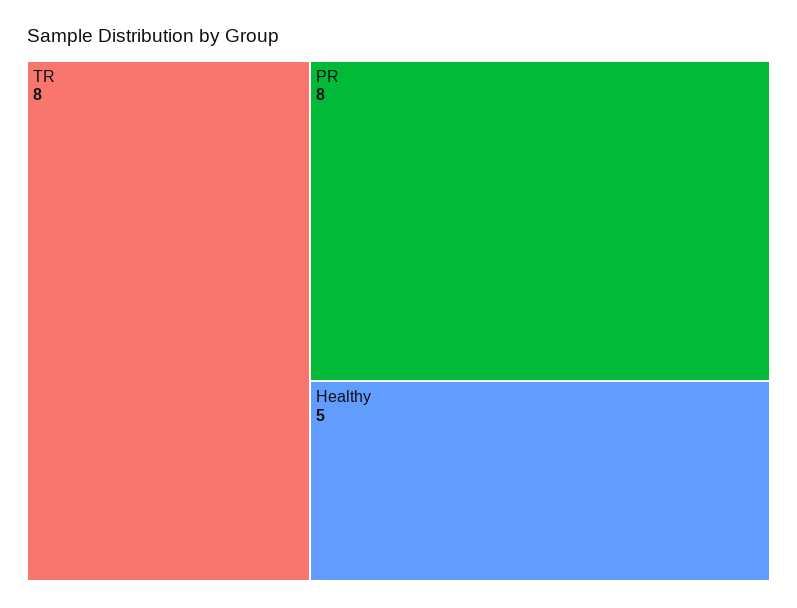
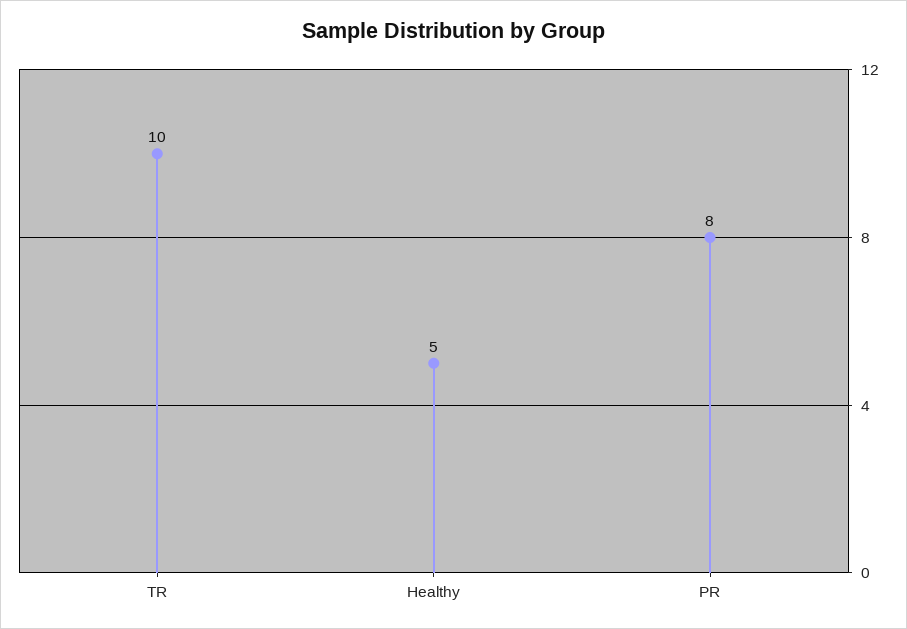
TR: 8 -> 10

